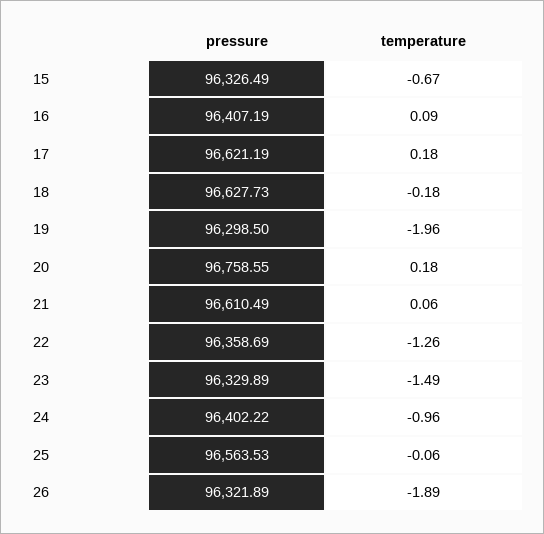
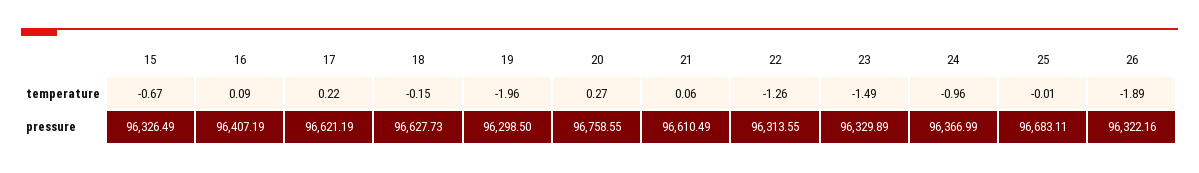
temperature, 17: 0.18 -> 0.22
temperature, 18: -0.18 -> -0.15
temperature, 20: 0.18 -> 0.27
pressure, 22: 96358.69 -> 96313.55
pressure, 24: 96402.22 -> 96366.99
pressure, 25: 96563.53 -> 96683.11
temperature, 25: -0.06 -> -0.01
pressure, 26: 96321.89 -> 96322.16

